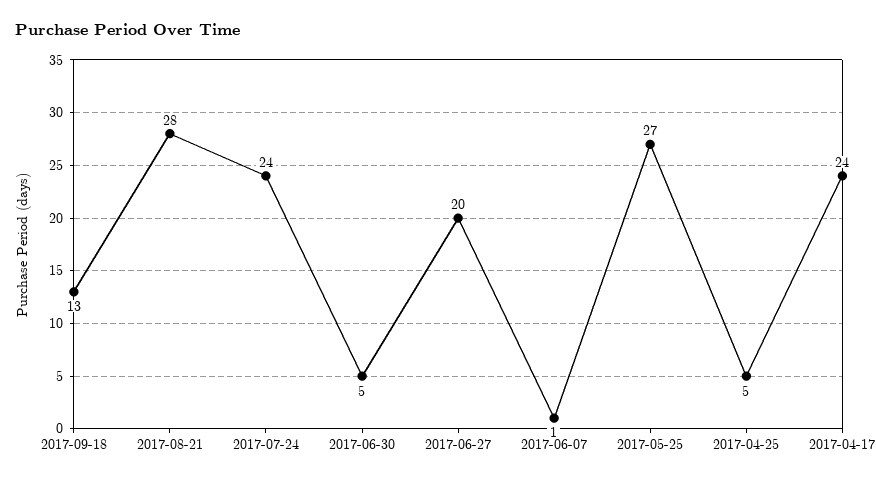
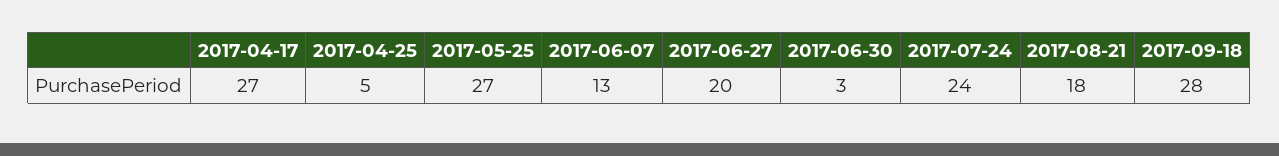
2017-09-18: 13 -> 28
2017-08-21: 28 -> 18
2017-06-30: 5 -> 3
2017-06-07: 1 -> 13
2017-04-17: 24 -> 27

